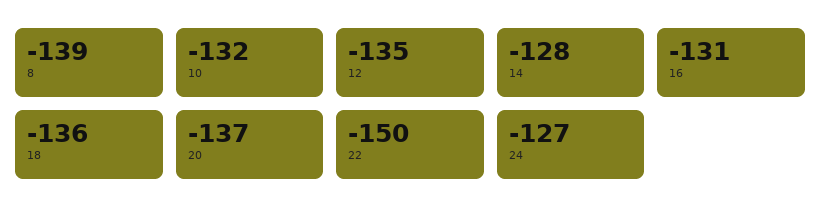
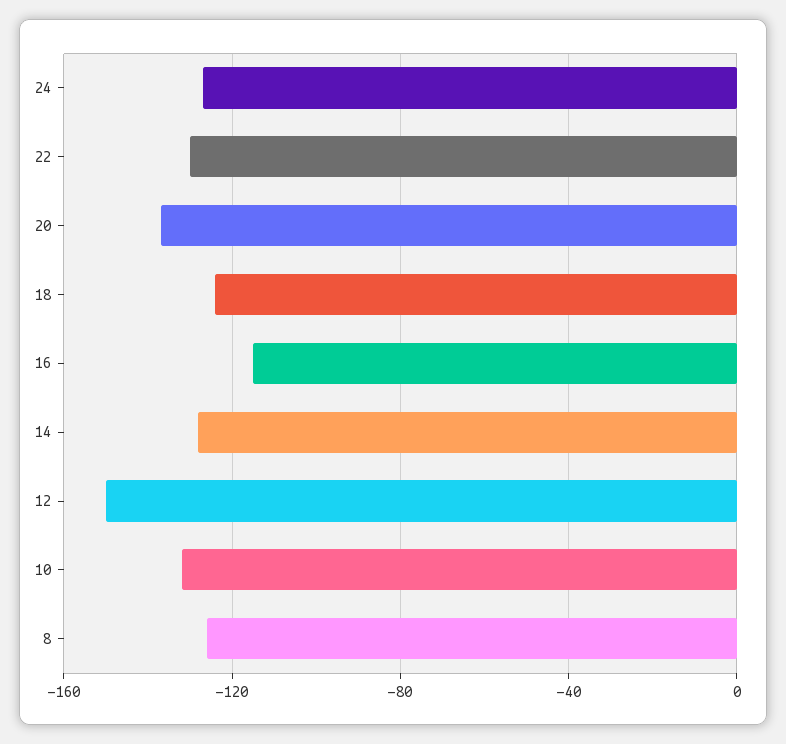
8: -139 -> -125
12: -135 -> -150
16: -131 -> -115
18: -136 -> -125
22: -150 -> -130

